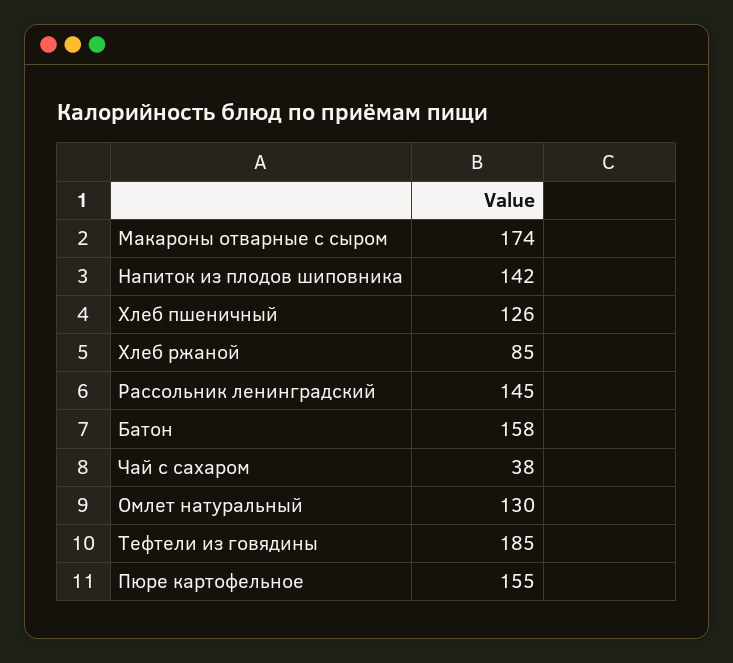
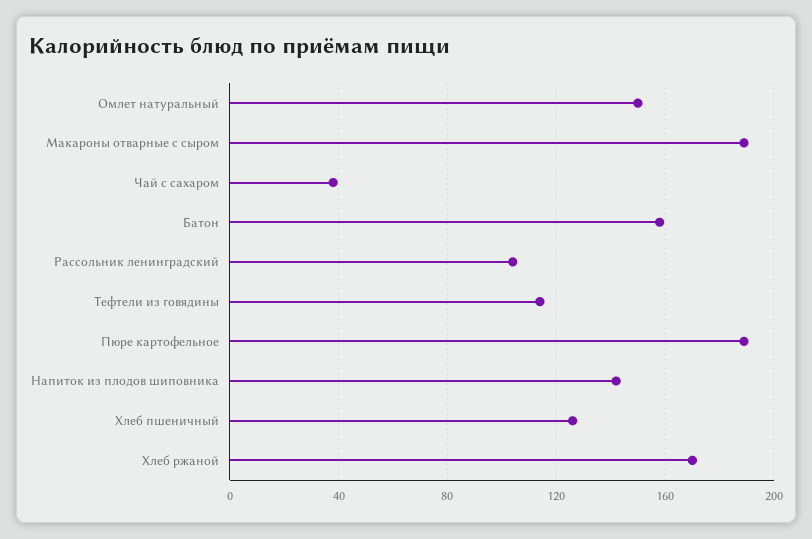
Макароны отварные с сыром: 174 -> 190
Хлеб ржаной: 85 -> 170
Рассольник ленинградский: 145 -> 105
Омлет натуральный: 130 -> 150
Тефтели из говядины: 185 -> 115
Пюре картофельное: 155 -> 190

